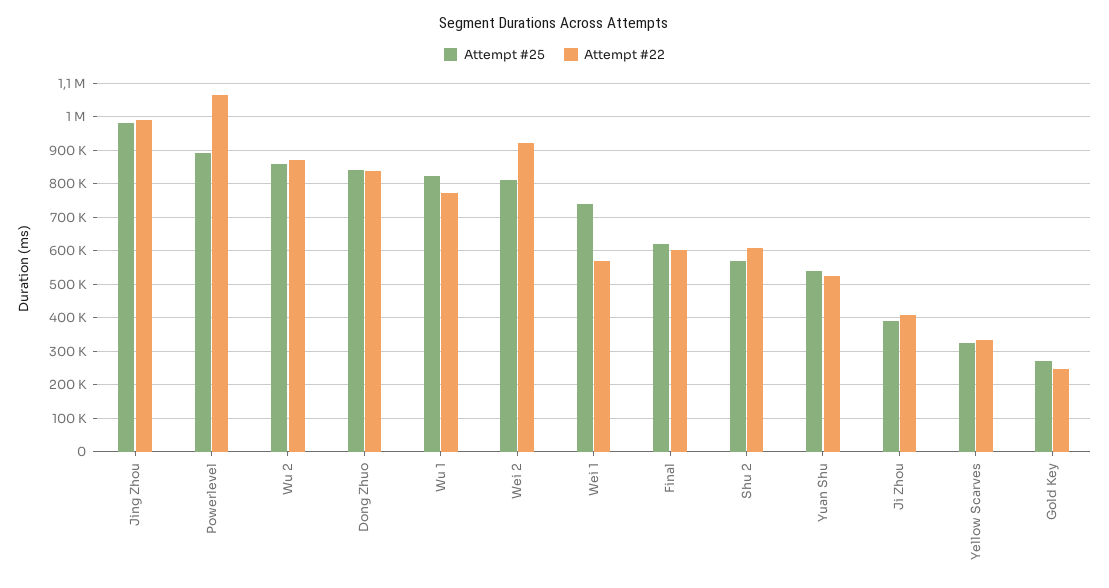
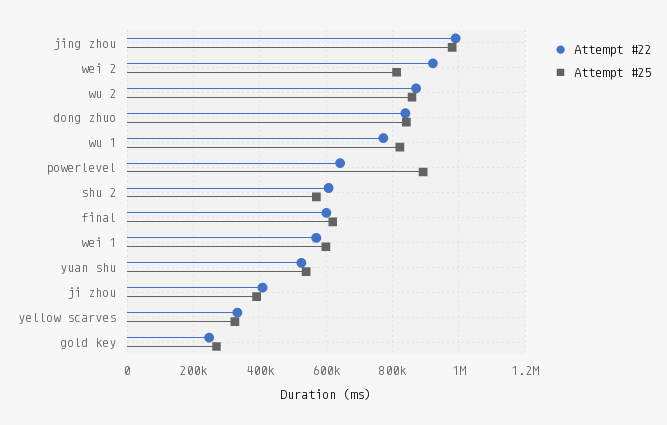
Attempt #22, Powerlevel: 1060000 -> 640000
Attempt #25, Wei 1: 740000 -> 600000

